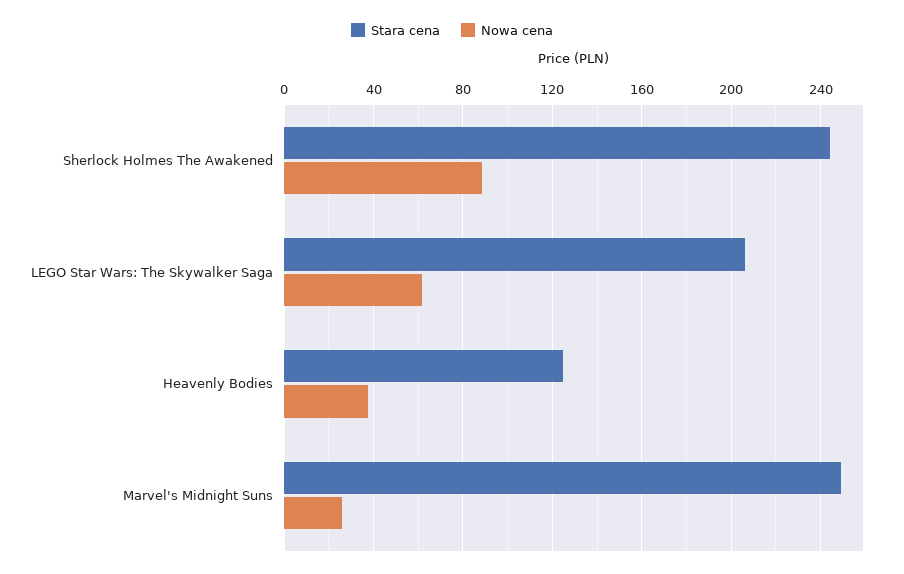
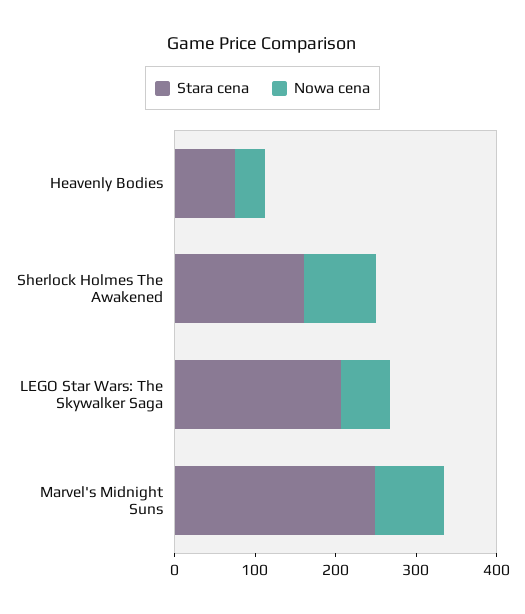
Stara cena, Sherlock Holmes The Awakened: 245 -> 160
Stara cena, Heavenly Bodies: 125 -> 80
Nowa cena, Marvel's Midnight Suns: 25 -> 80

